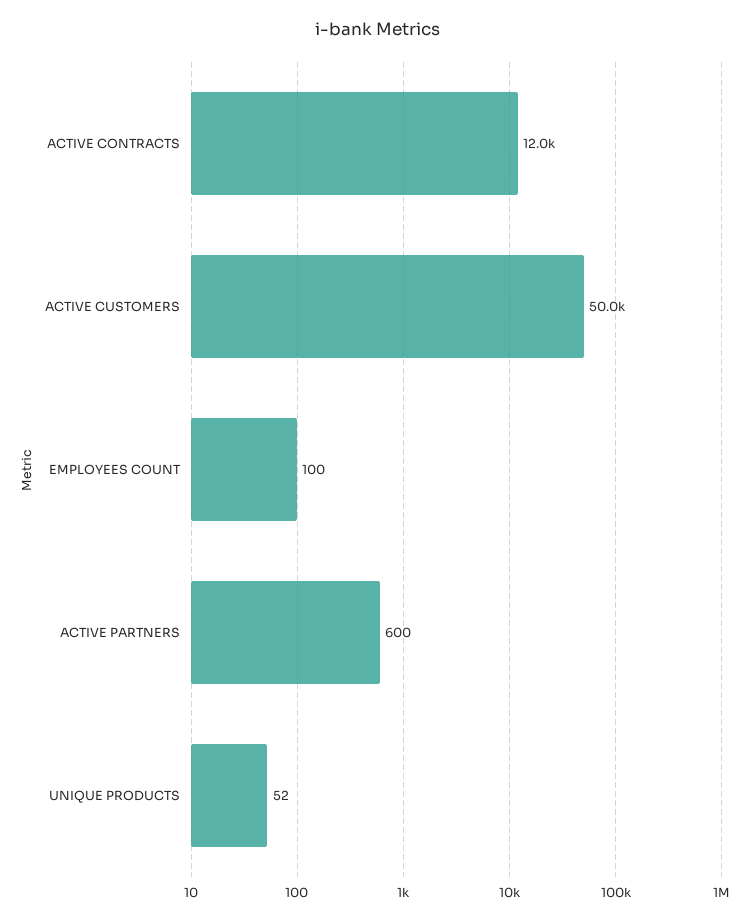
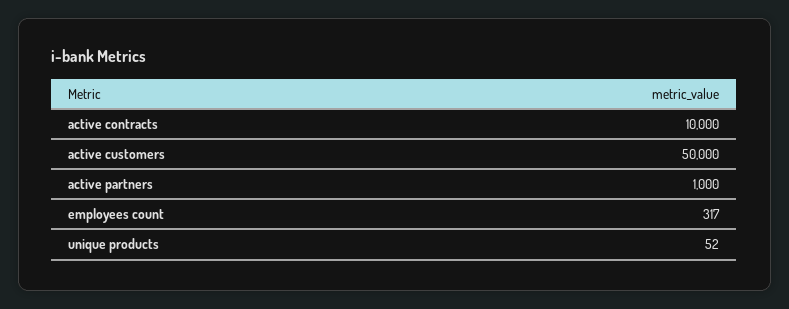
ACTIVE CONTRACTS: 12000 -> 10000
EMPLOYEES COUNT: 100 -> 317
ACTIVE PARTNERS: 600 -> 1000

